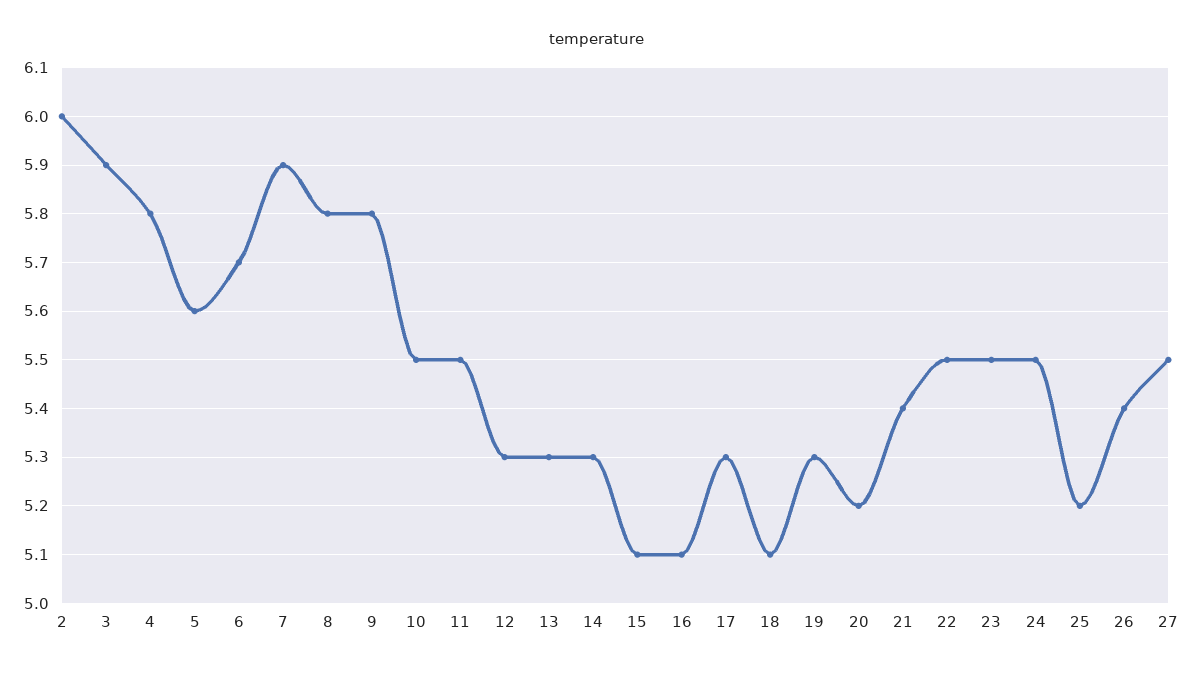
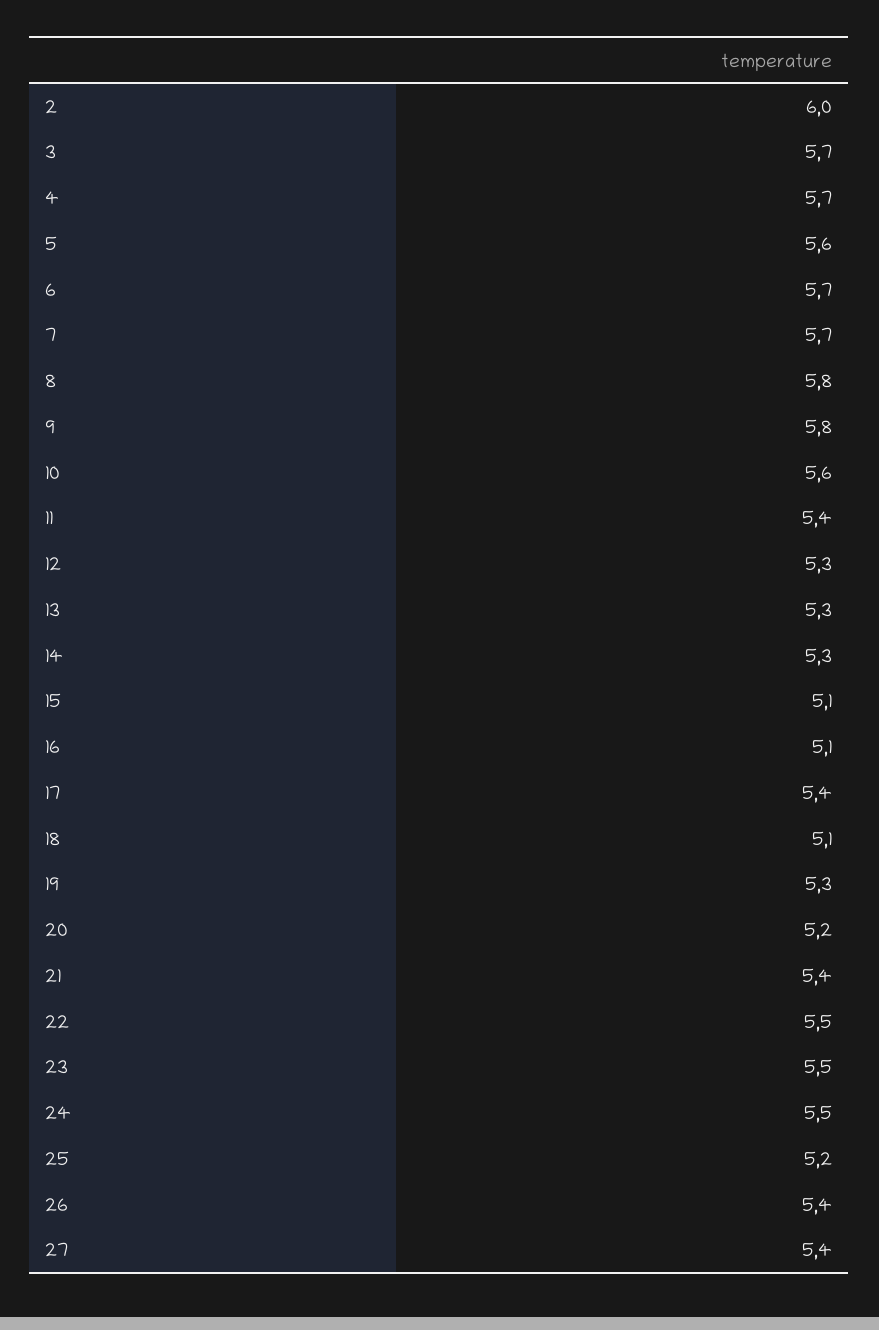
3: 5.9 -> 5.7
4: 5.8 -> 5.7
7: 5.9 -> 5.7
10: 5.5 -> 5.6
11: 5.5 -> 5.4
17: 5.3 -> 5.4
27: 5.5 -> 5.4

